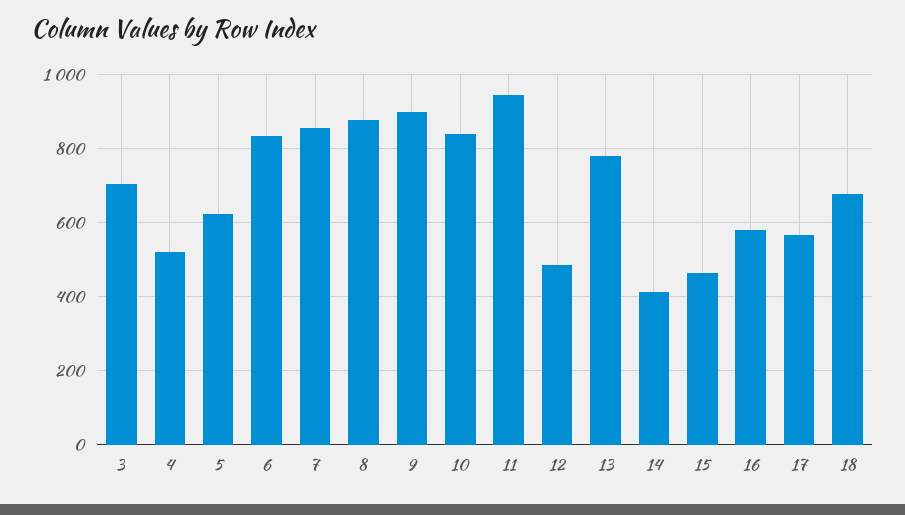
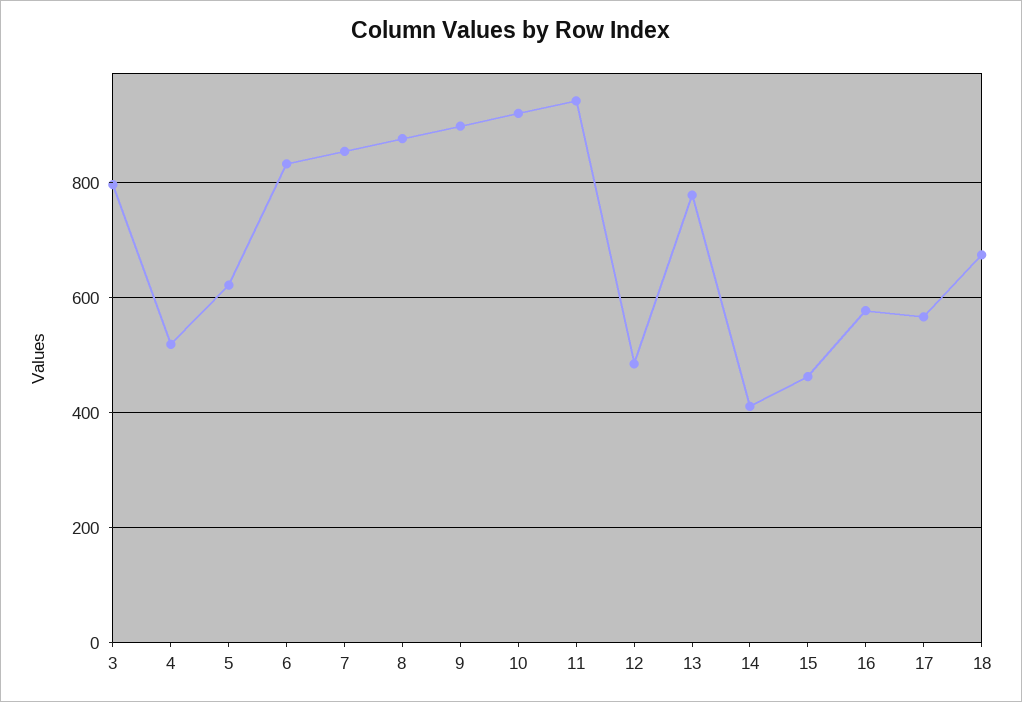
3: 700 -> 800
10: 840 -> 920

